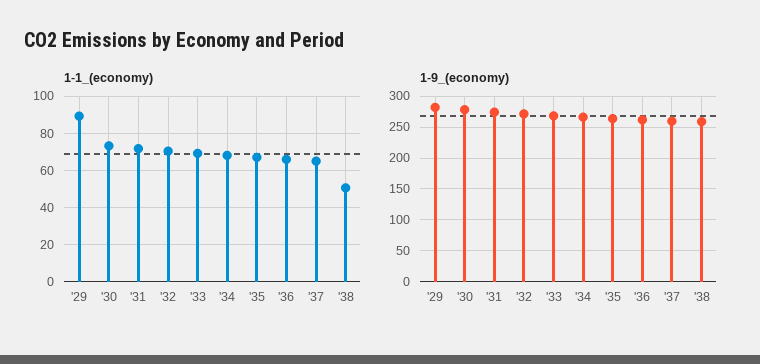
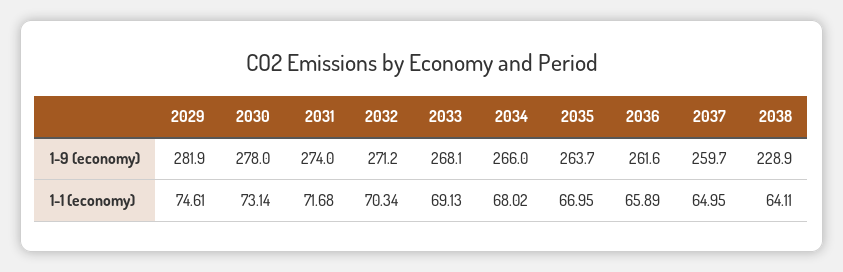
1-1_(economy), '29: 90 -> 74.61
1-1_(economy), '38: 50 -> 64.11
1-9_(economy), '38: 260 -> 228.9

